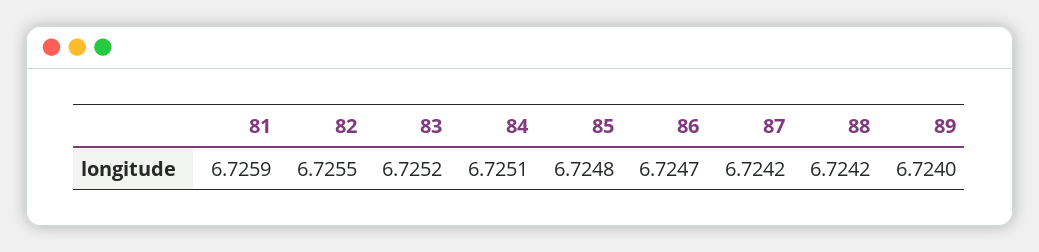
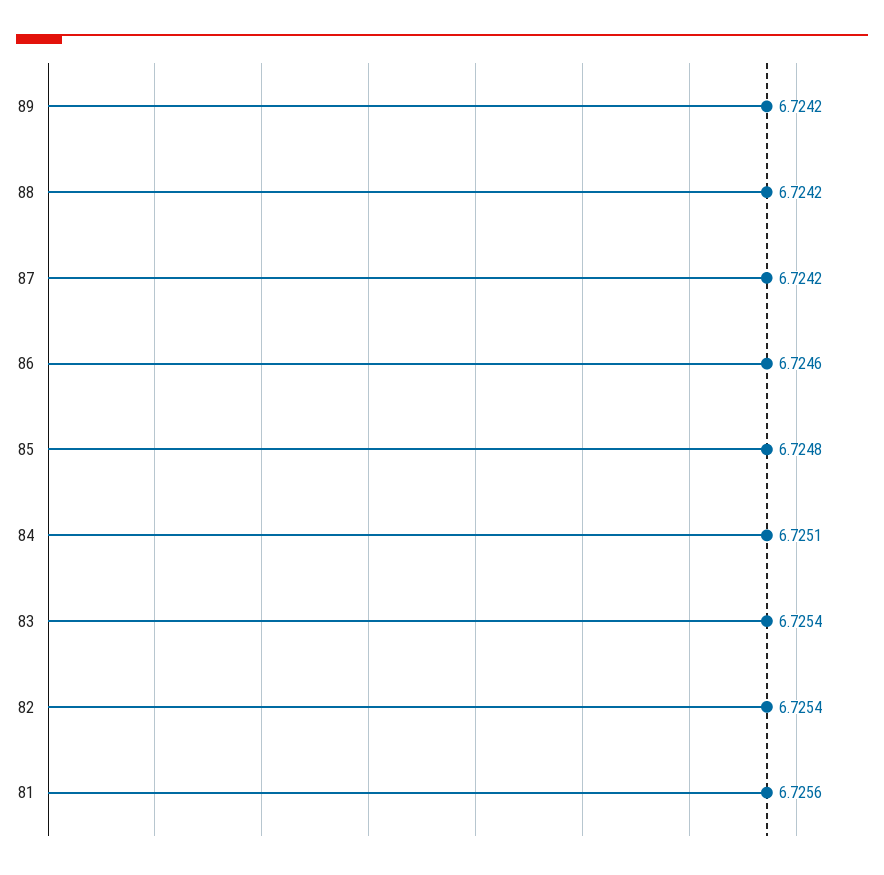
81: 6.7259 -> 6.7256
82: 6.7255 -> 6.7254
83: 6.7252 -> 6.7254
86: 6.7247 -> 6.7246
89: 6.724 -> 6.7242

